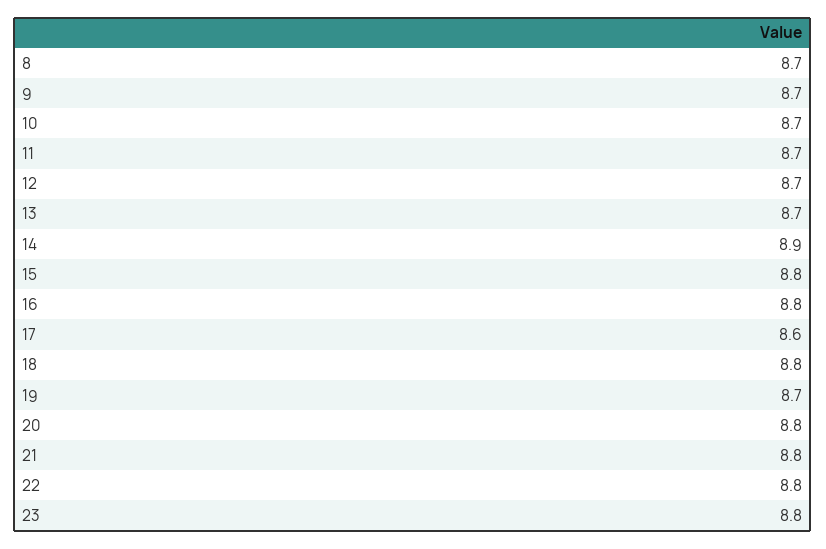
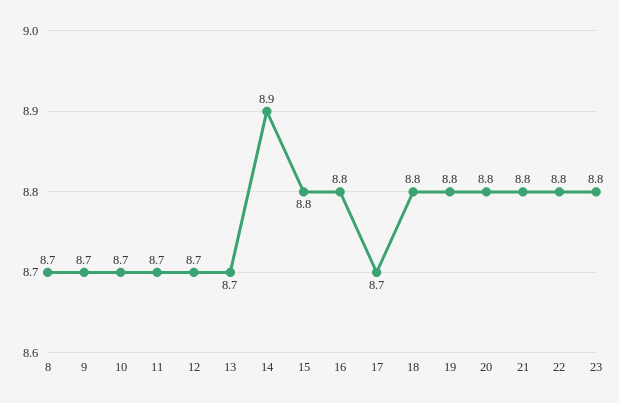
17: 8.6 -> 8.7
19: 8.7 -> 8.8

